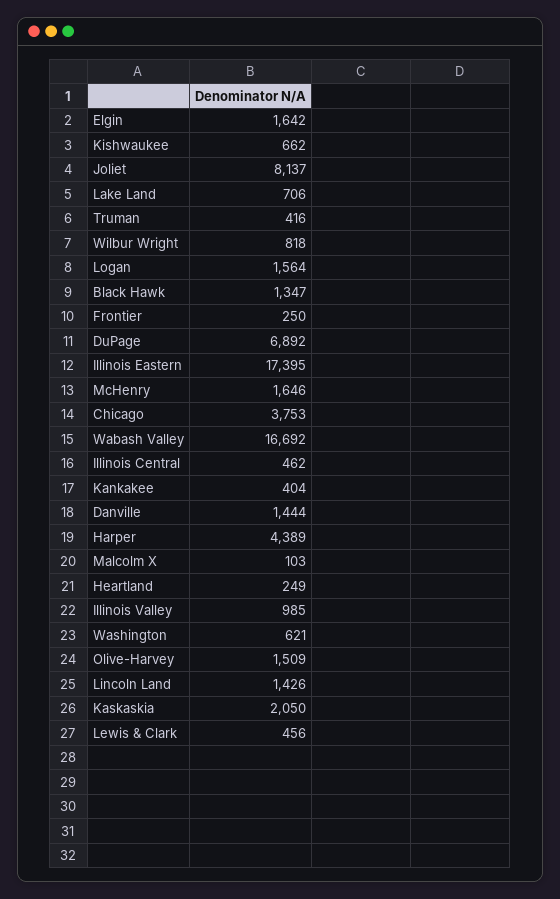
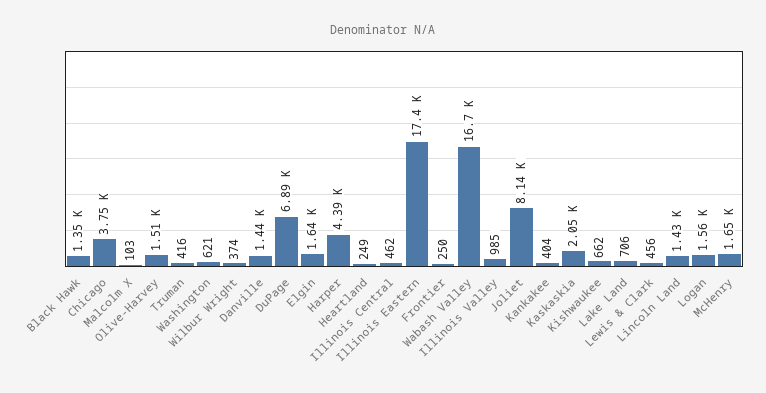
Wilbur Wright: 818 -> 374

